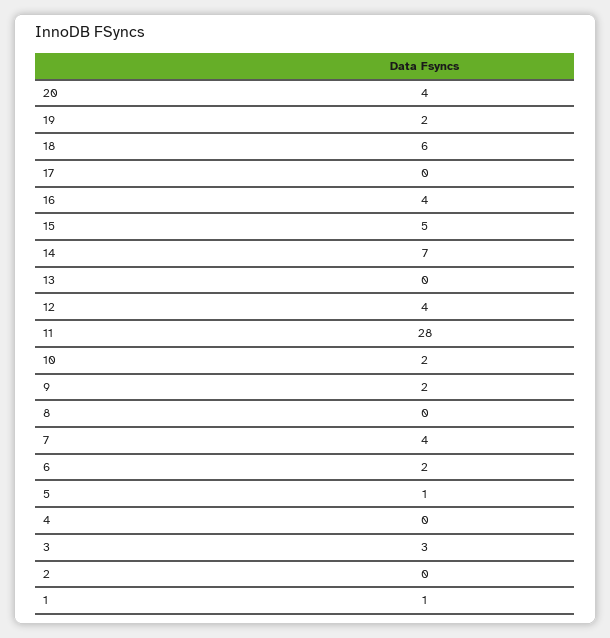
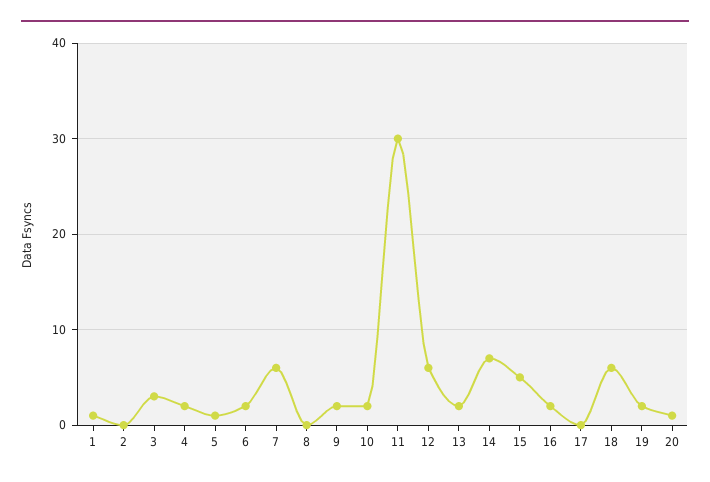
20: 4 -> 1
16: 4 -> 2
13: 0 -> 2
12: 4 -> 6
11: 28 -> 30
7: 4 -> 6
4: 0 -> 2

